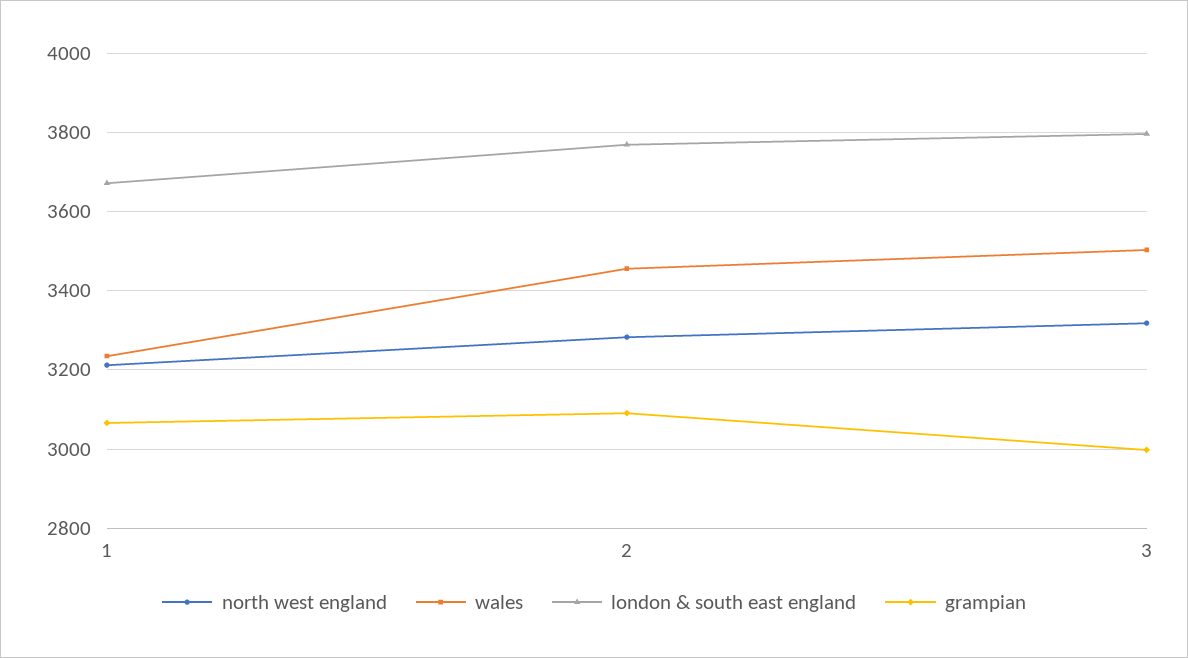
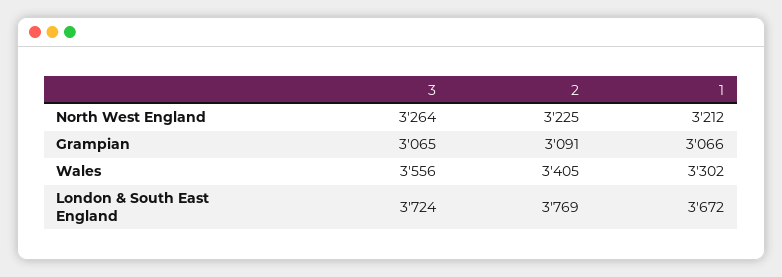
wales, 1: 3240 -> 3302
north west england, 2: 3280 -> 3225
wales, 2: 3460 -> 3405
north west england, 3: 3320 -> 3264
wales, 3: 3500 -> 3556
london & south east england, 3: 3800 -> 3724
grampian, 3: 3000 -> 3065

